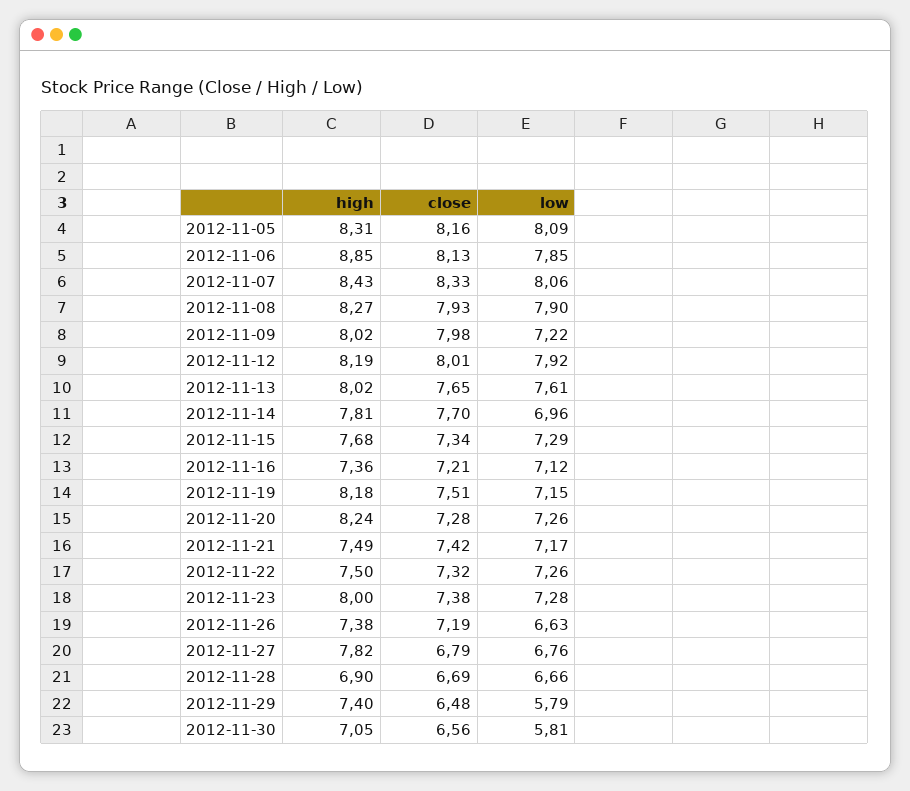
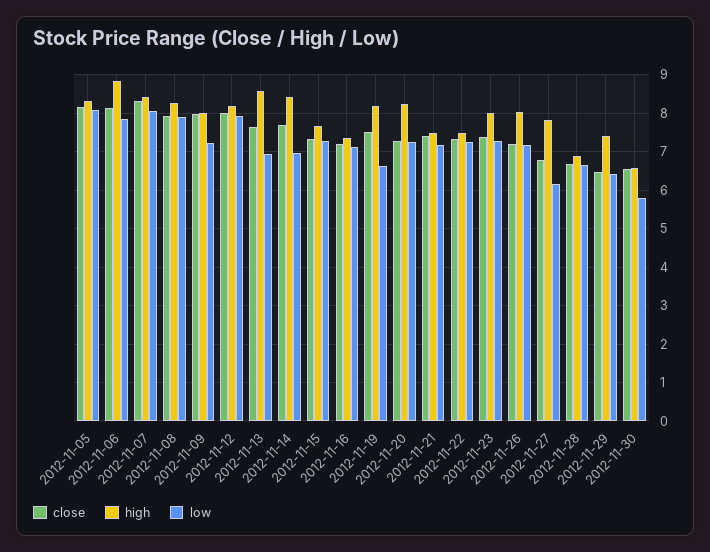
high, 2012-11-13: 8.02 -> 8.6
low, 2012-11-13: 7.61 -> 7
high, 2012-11-14: 7.81 -> 8.4
low, 2012-11-19: 7.15 -> 6.6
high, 2012-11-26: 7.38 -> 8
low, 2012-11-26: 6.63 -> 7.2
low, 2012-11-27: 6.76 -> 6.2
low, 2012-11-29: 5.79 -> 6.4
high, 2012-11-30: 7.05 -> 6.6

